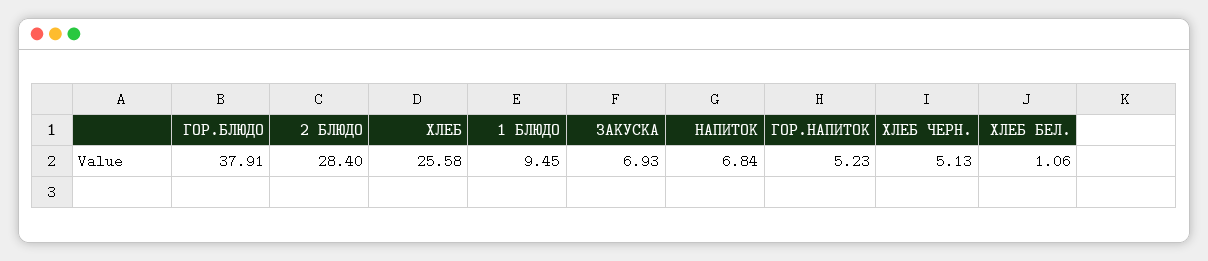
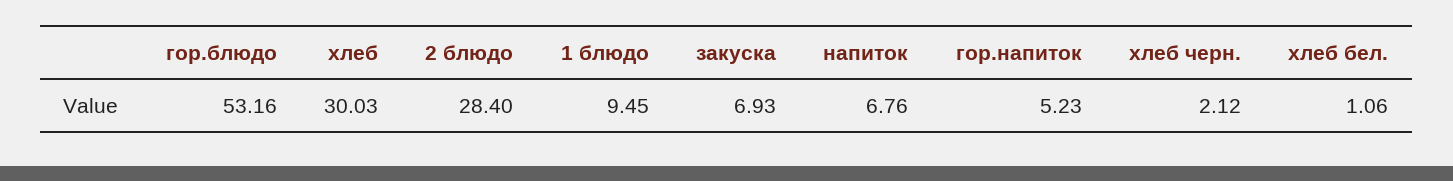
ГОР.БЛЮДО: 37.91 -> 53.16
ХЛЕБ: 25.58 -> 30.03
НАПИТОК: 6.84 -> 6.76
ХЛЕБ ЧЕРН.: 5.13 -> 2.12

